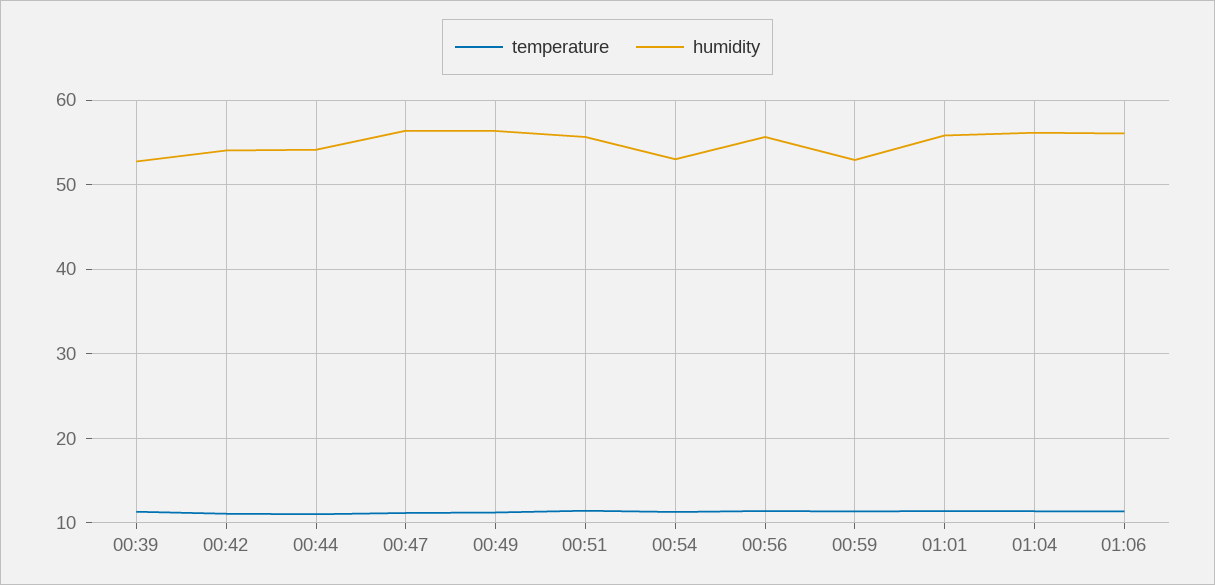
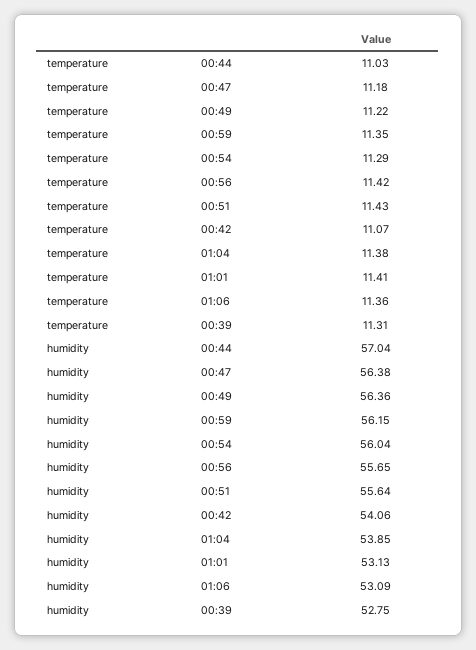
humidity, 00:44: 54 -> 57.04
humidity, 00:54: 53 -> 56.04
humidity, 00:59: 53 -> 56.15
humidity, 01:01: 56 -> 53.13
humidity, 01:04: 56 -> 53.85
humidity, 01:06: 56 -> 53.09

